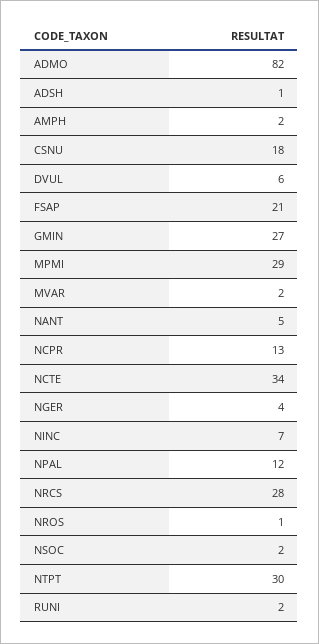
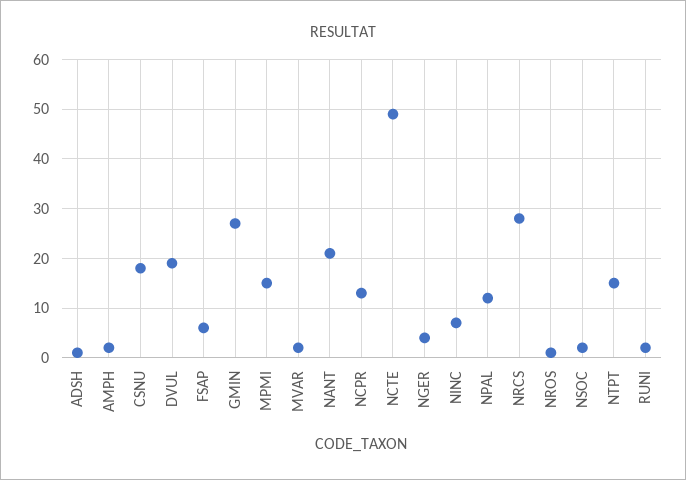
ADMO: 82 -> none
DVUL: 6 -> 20
FSAP: 21 -> 5
MPMI: 29 -> 15
NANT: 5 -> 20
NCTE: 34 -> 50
NTPT: 30 -> 15

